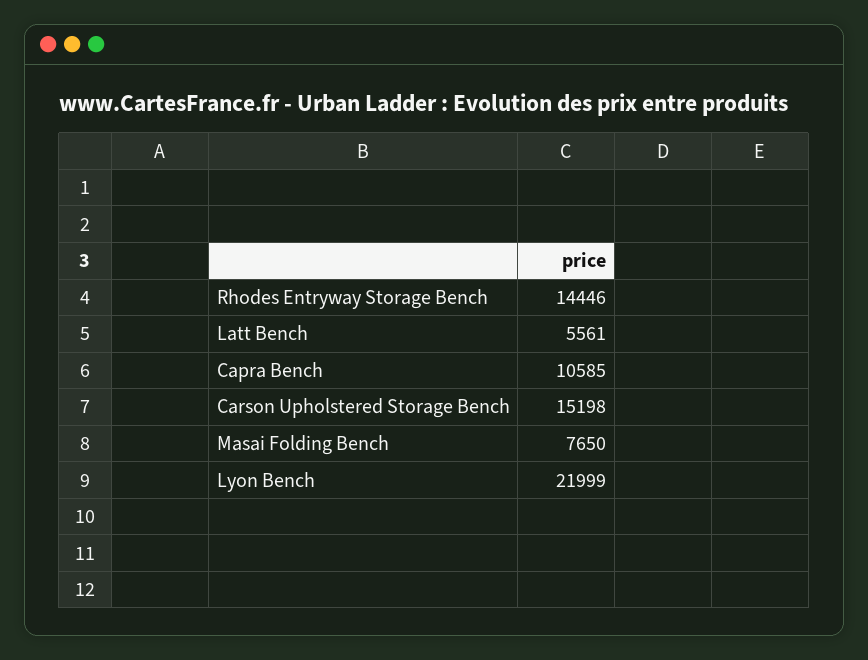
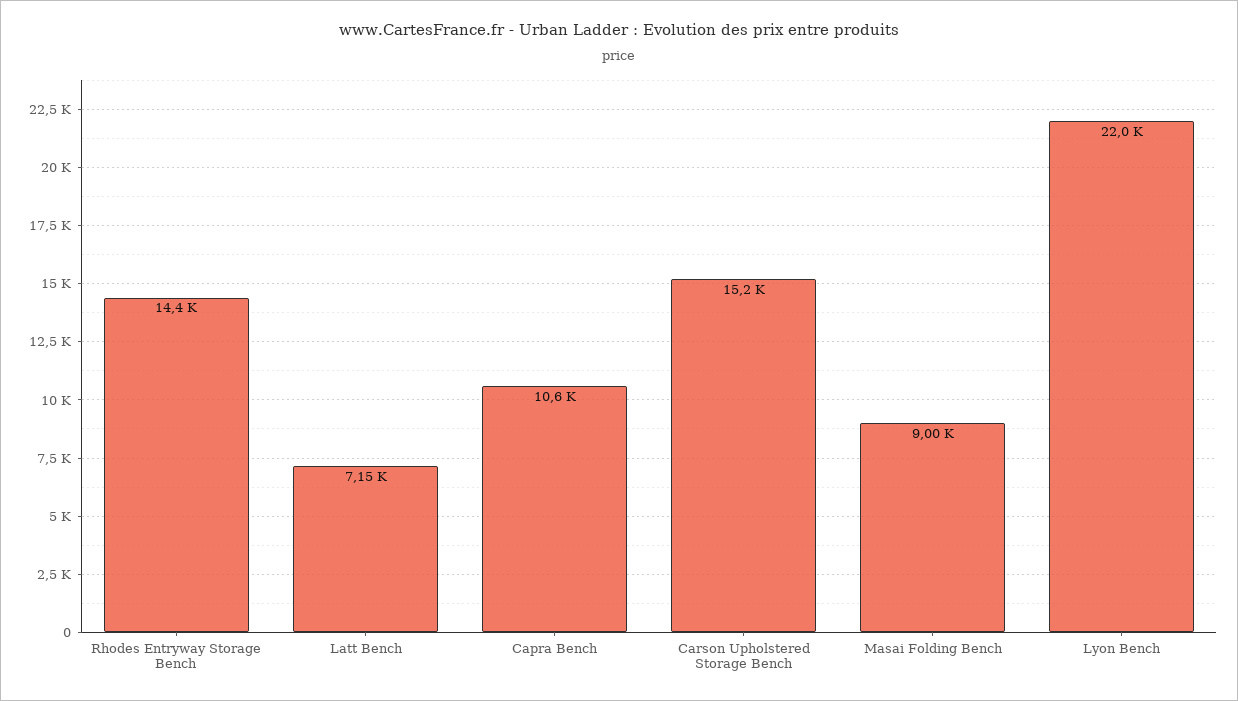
Latt Bench: 5561 -> 7150
Masai Folding Bench: 7650 -> 9000

